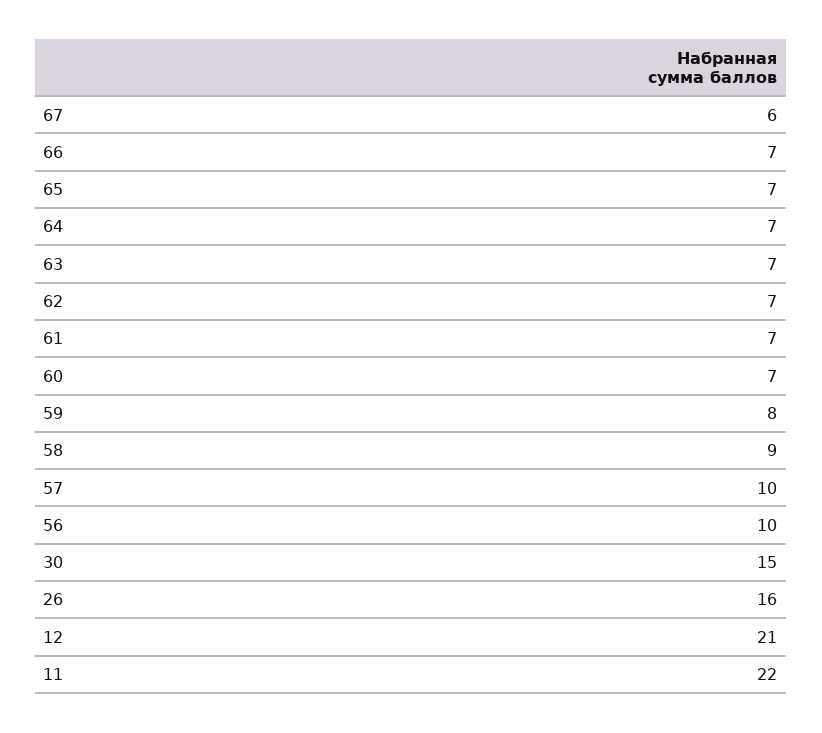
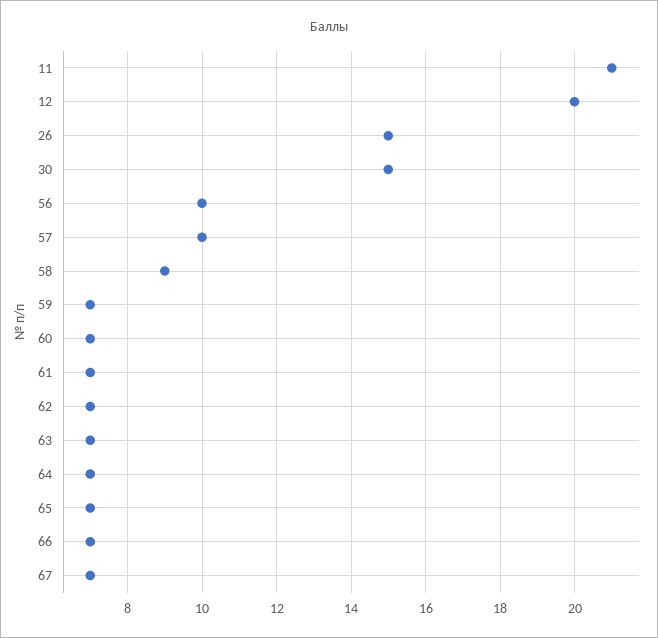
67: 6 -> 7
59: 8 -> 7
26: 16 -> 15
12: 21 -> 20
11: 22 -> 21

